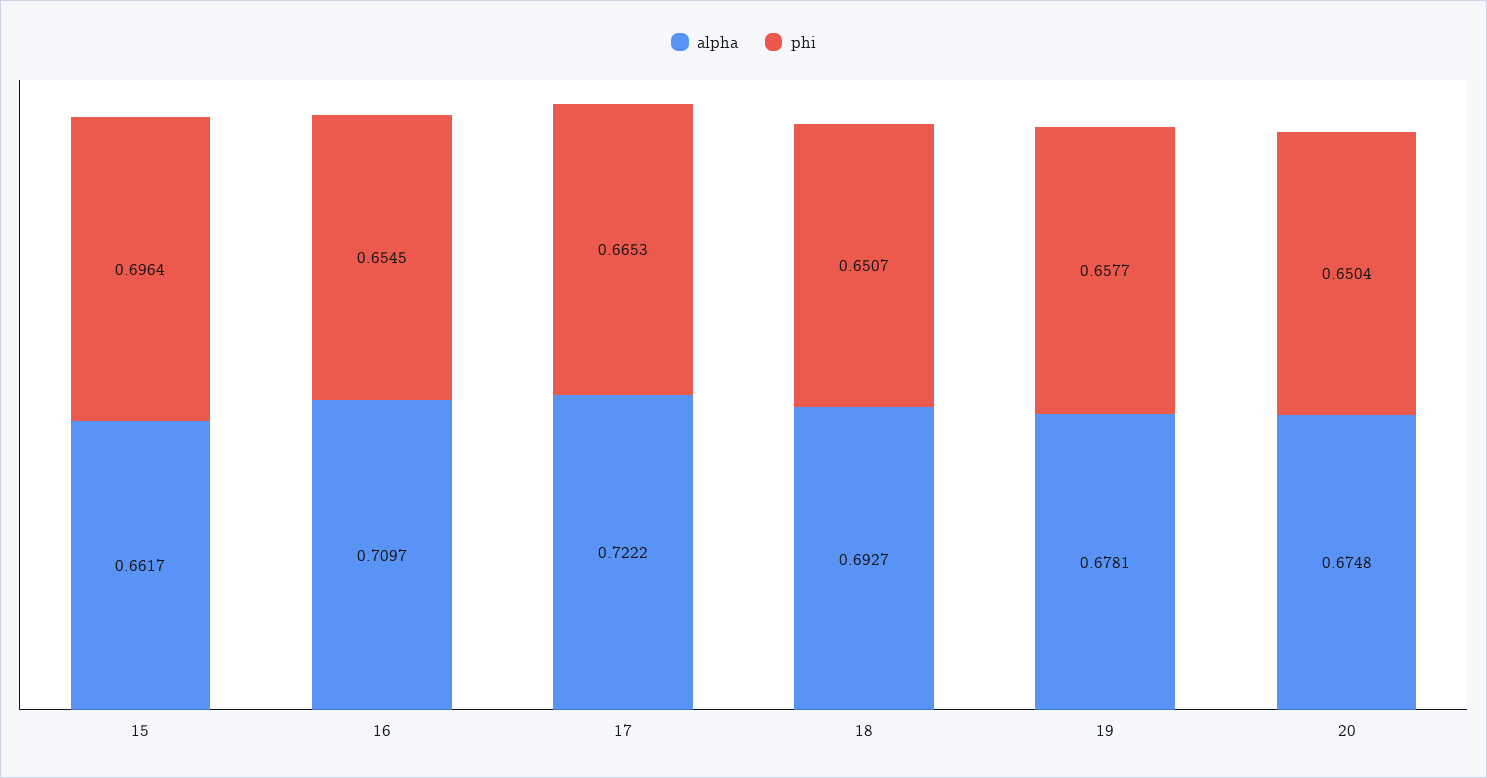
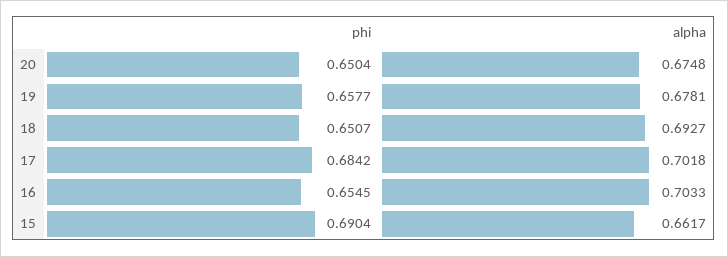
phi, 15: 0.6964 -> 0.6904
alpha, 16: 0.7097 -> 0.7033
alpha, 17: 0.7222 -> 0.7018
phi, 17: 0.6653 -> 0.6842

